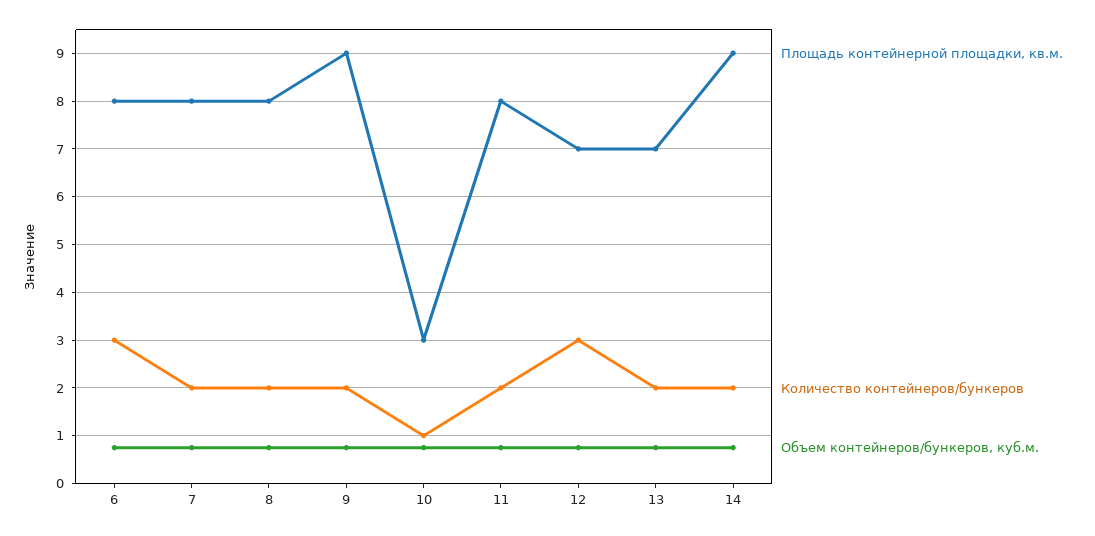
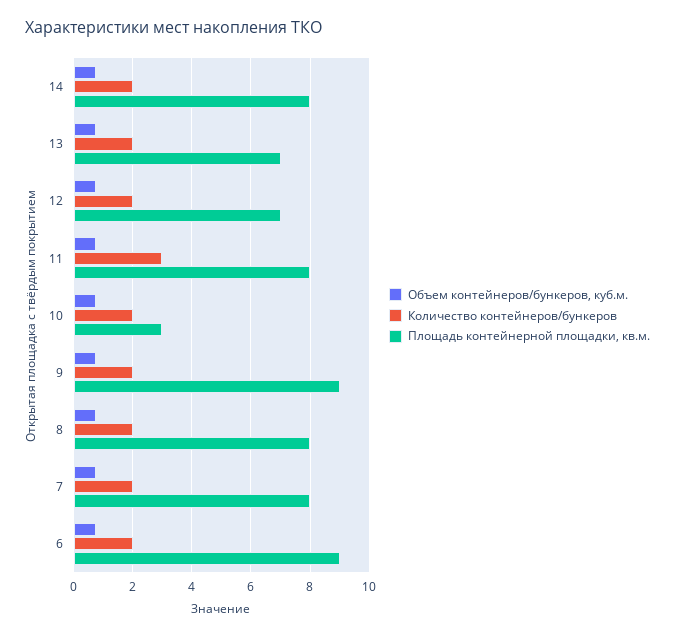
Площадь контейнерной площадки, кв.м., 6: 8 -> 9
Количество контейнеров/бункеров, 6: 3 -> 2
Количество контейнеров/бункеров, 10: 1 -> 2
Количество контейнеров/бункеров, 11: 2 -> 3
Количество контейнеров/бункеров, 12: 3 -> 2
Площадь контейнерной площадки, кв.м., 14: 9 -> 8

